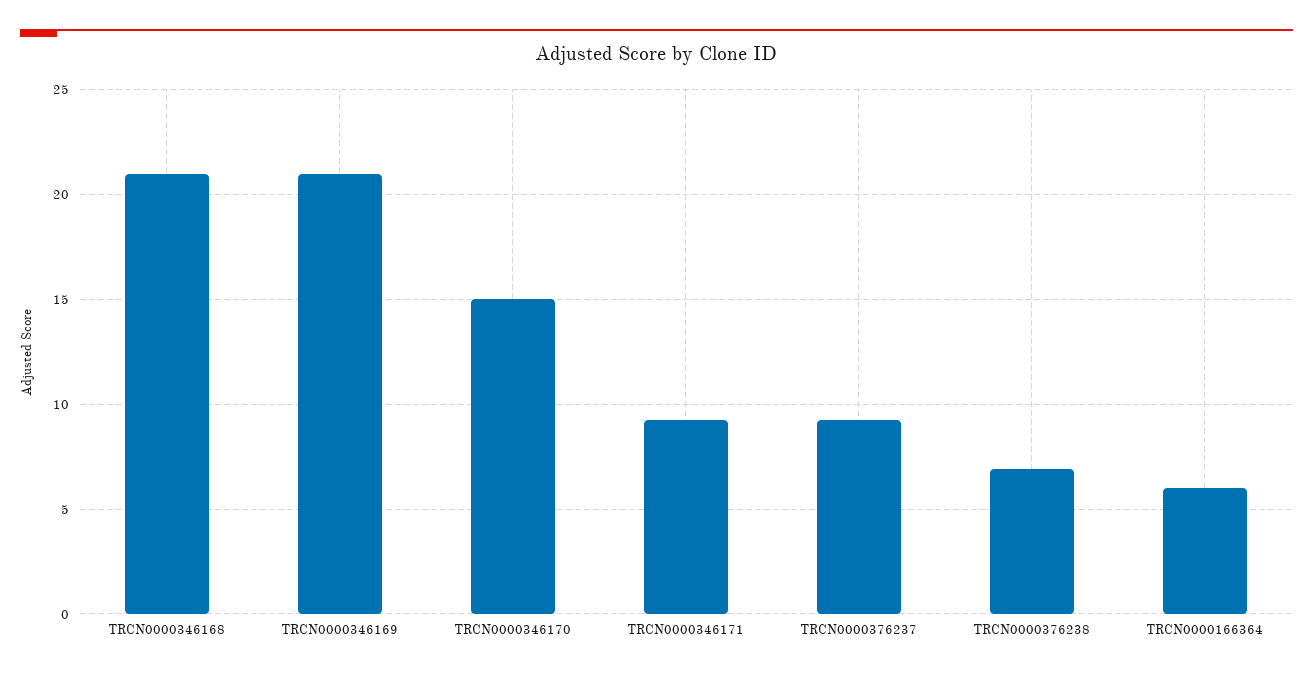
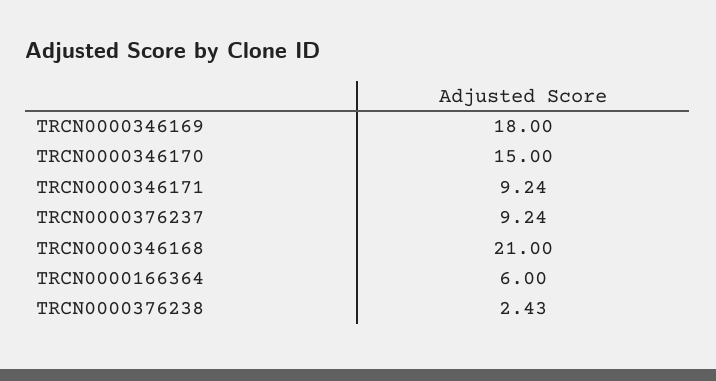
TRCN0000346169: 21 -> 18
TRCN0000376238: 7 -> 2.43

